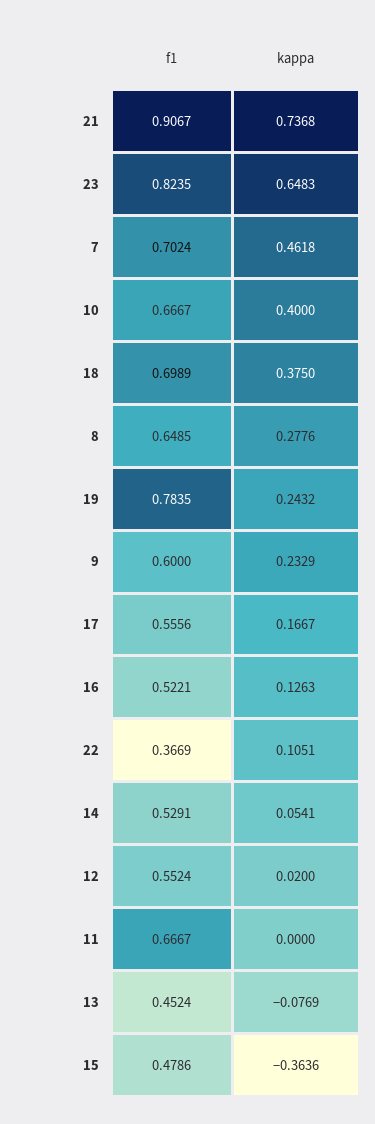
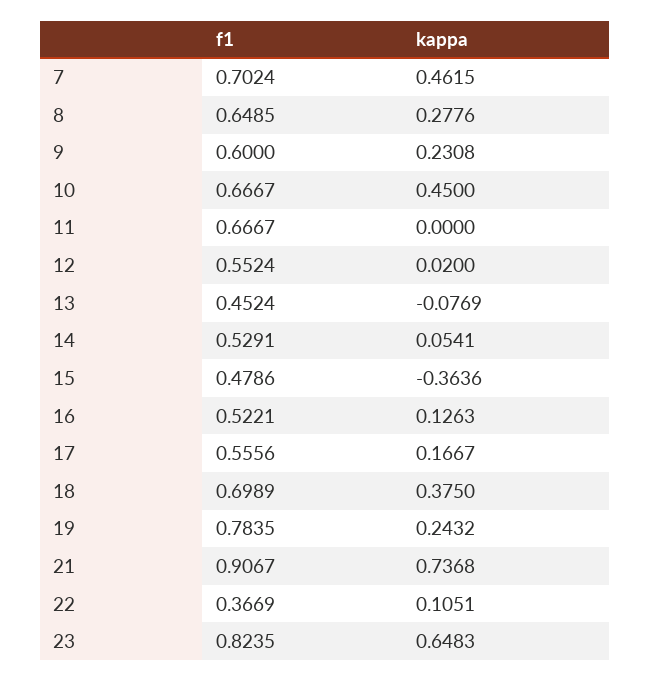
kappa, 7: 0.4618 -> 0.4615
kappa, 10: 0.4 -> 0.45
kappa, 9: 0.2329 -> 0.2308

